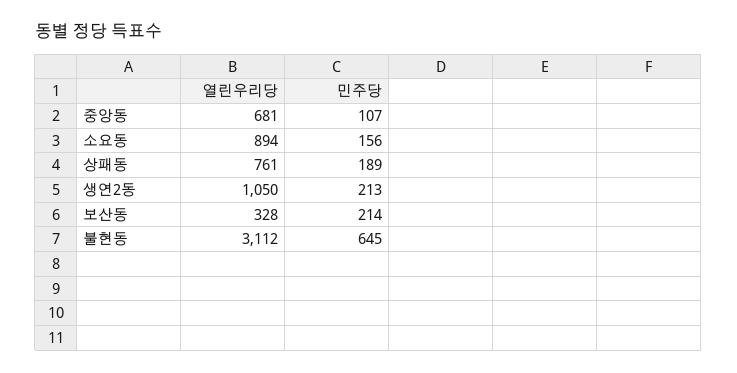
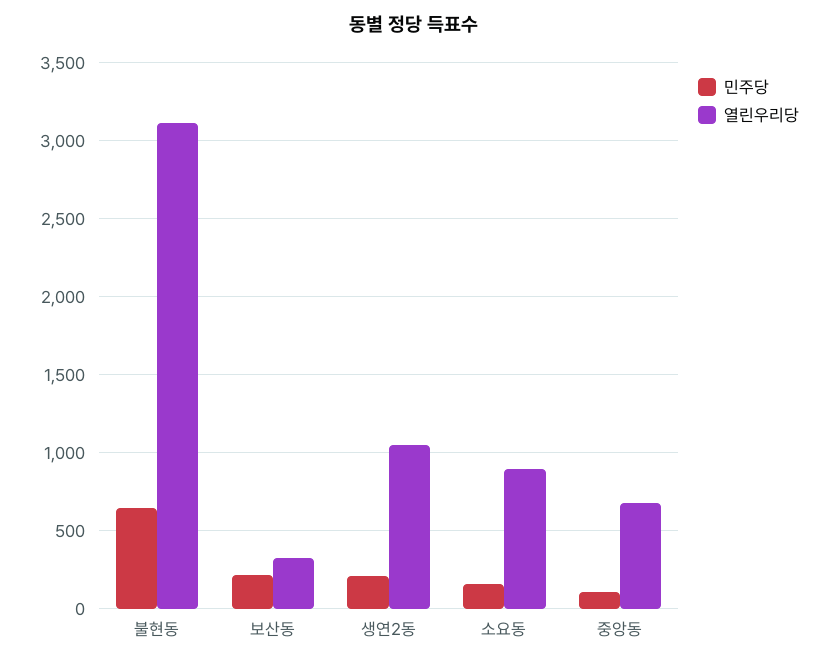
열린우리당, 상패동: 761 -> none
민주당, 상패동: 189 -> none

